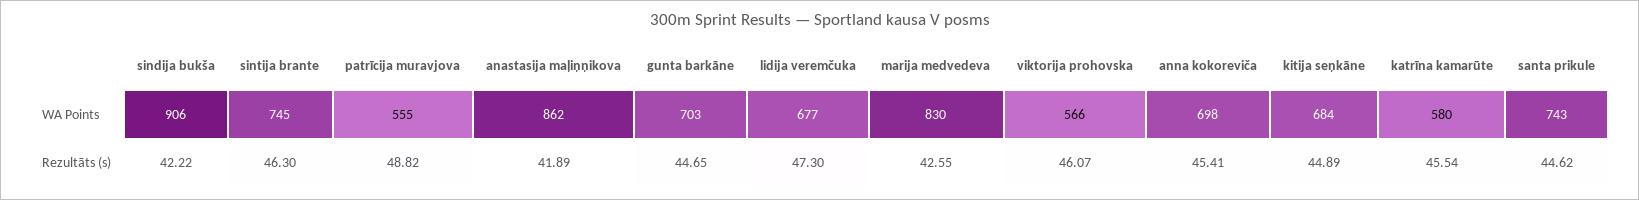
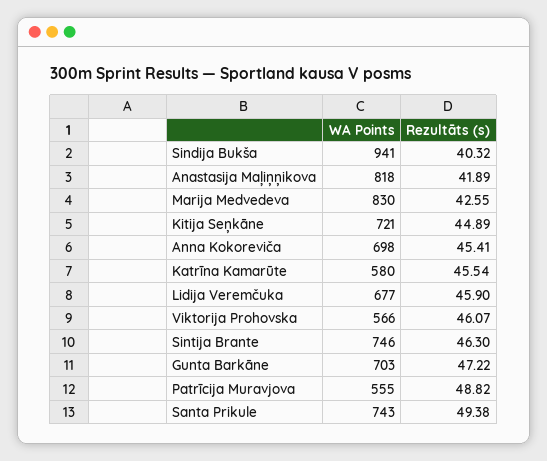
sindija bukša, WA Points: 906 -> 941
sintija brante, WA Points: 745 -> 746
anastasija maļiņņikova, WA Points: 862 -> 818
kitija seņkāne, WA Points: 684 -> 721
sindija bukša, Rezultāts (s): 42.22 -> 40.32
gunta barkāne, Rezultāts (s): 44.65 -> 47.22
lidija veremčuka, Rezultāts (s): 47.3 -> 45.9
santa prikule, Rezultāts (s): 44.62 -> 49.38

